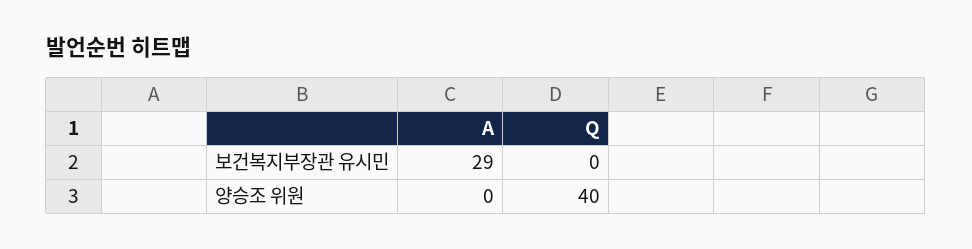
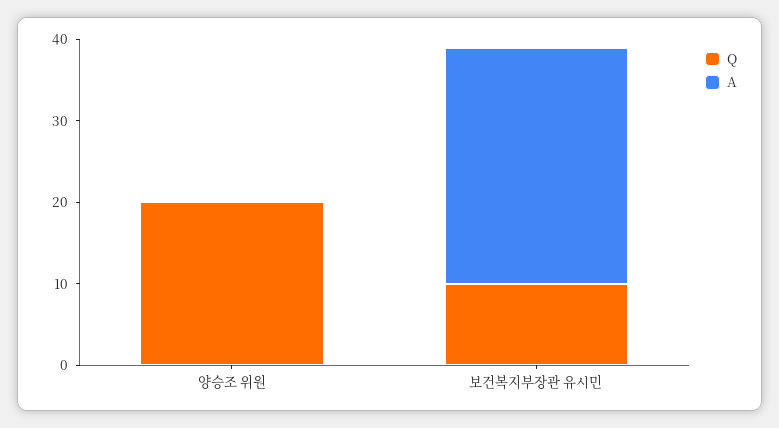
Q, 보건복지부장관 유시민: 0 -> 10
Q, 양승조 위원: 40 -> 20

